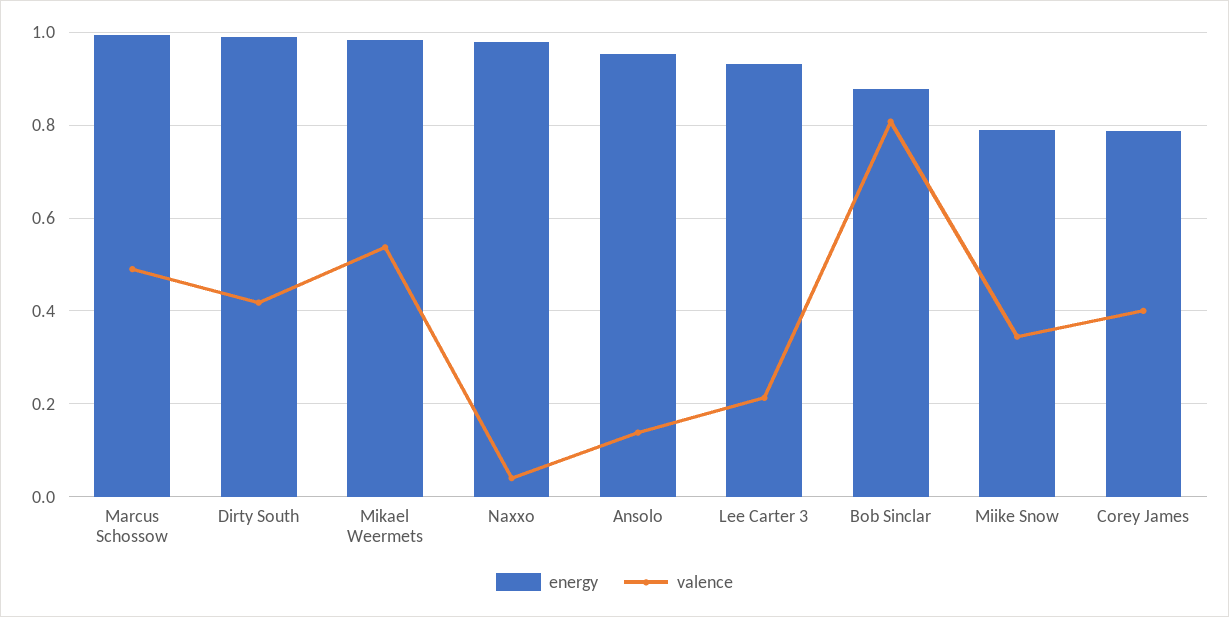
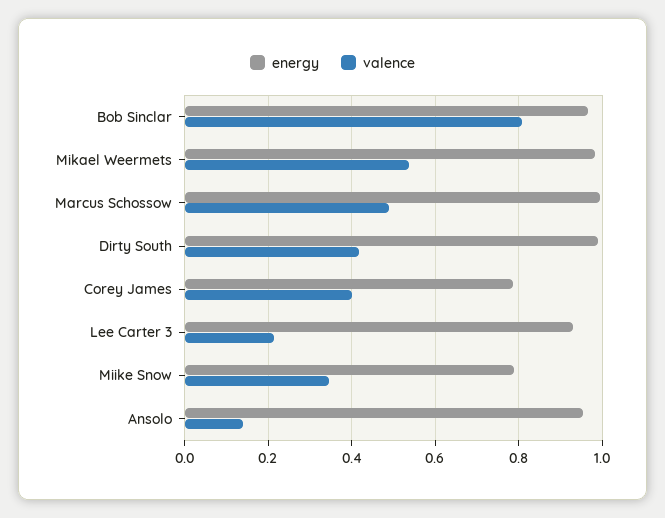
energy, Naxxo: 0.98 -> none
valence, Naxxo: 0.04 -> none
energy, Bob Sinclar: 0.88 -> 0.96

